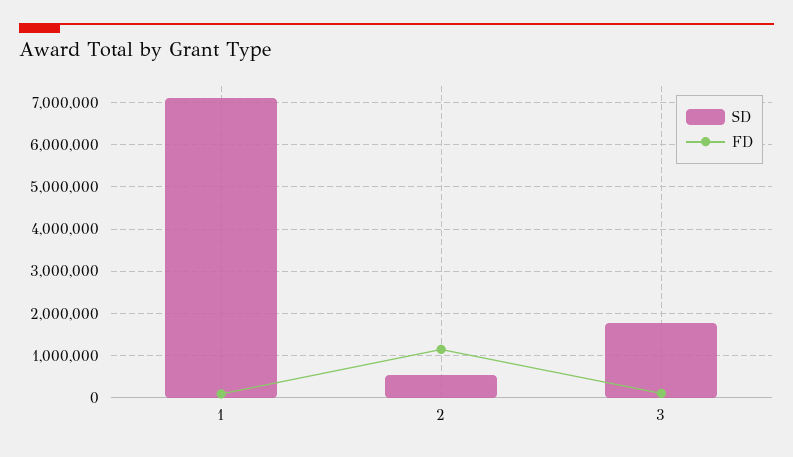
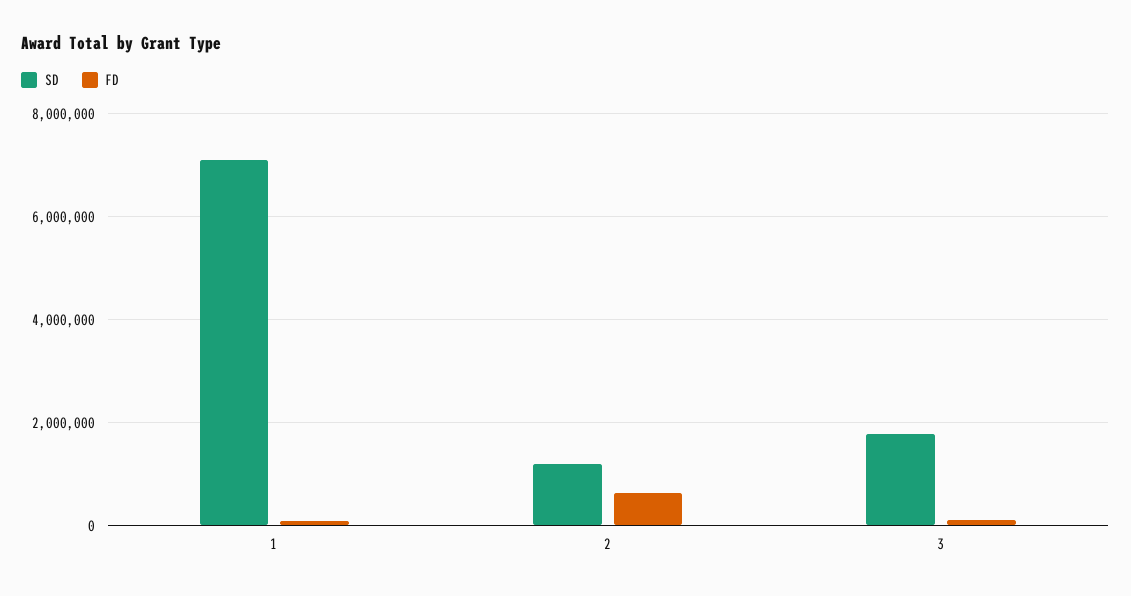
SD, 2: 600000 -> 1200000
FD, 2: 1200000 -> 600000

